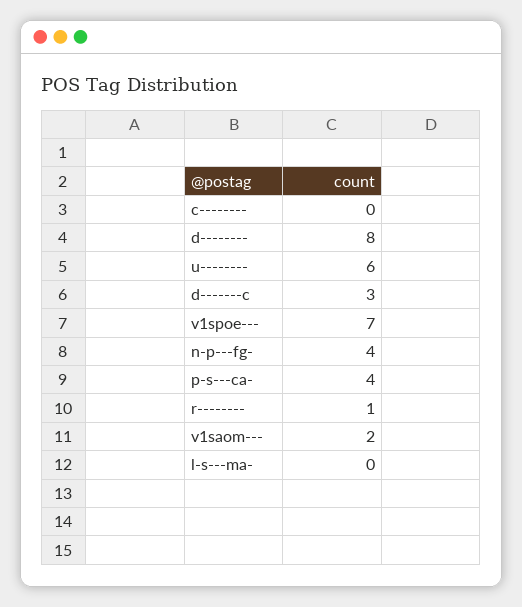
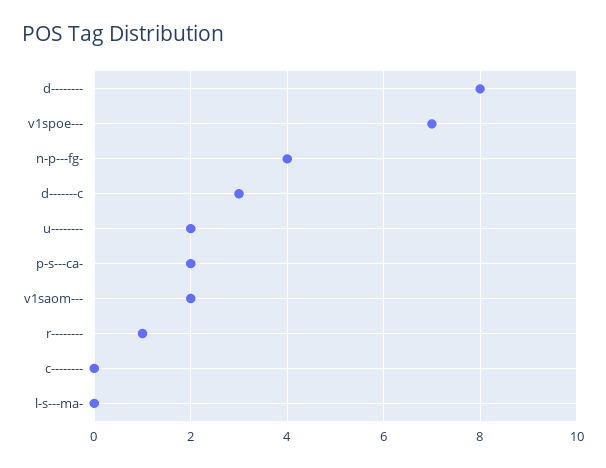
u--------: 6 -> 2
p-s---ca-: 4 -> 2

